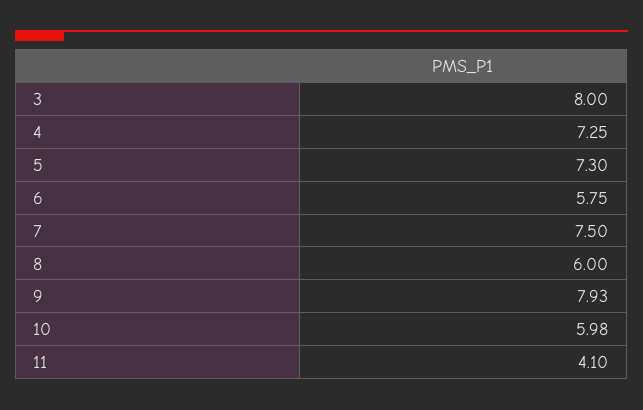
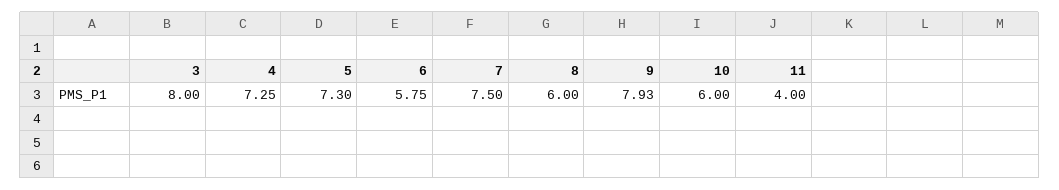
10: 5.98 -> 6
11: 4.1 -> 4

